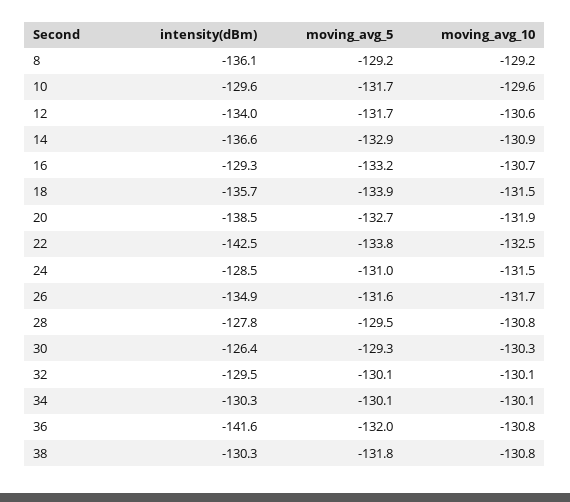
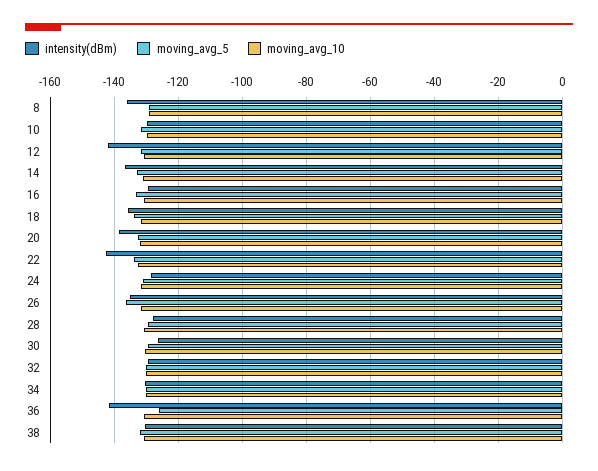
intensity(dBm), 12: -134 -> -142
moving_avg_5, 26: -131.6 -> -136
moving_avg_5, 36: -132 -> -126

